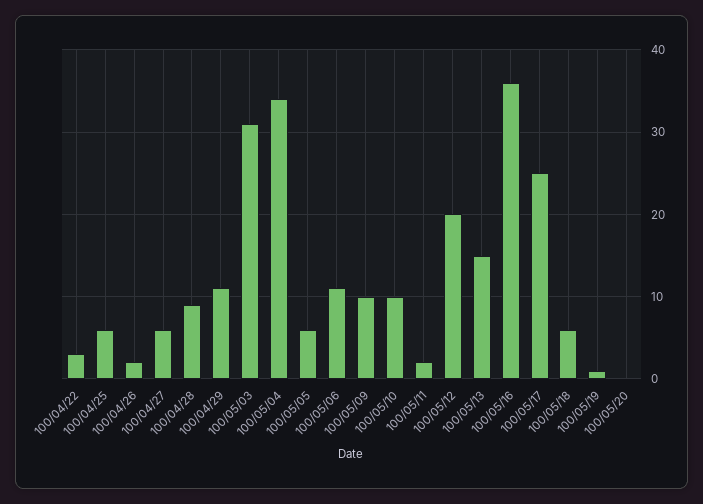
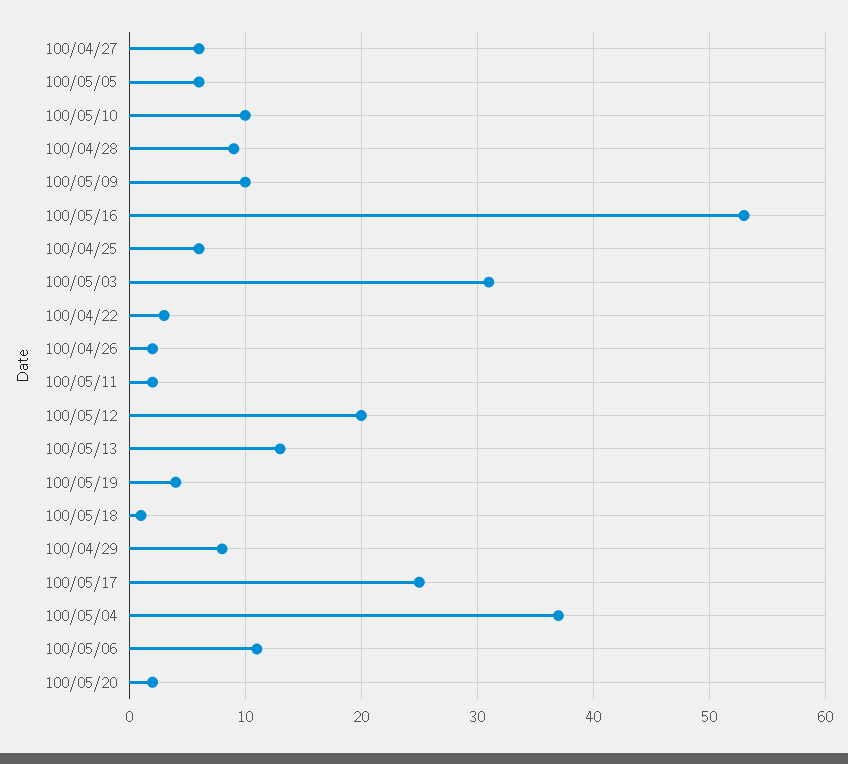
100/04/29: 11 -> 8
100/05/04: 34 -> 37
100/05/13: 15 -> 13
100/05/16: 36 -> 53
100/05/18: 6 -> 1
100/05/19: 1 -> 4
100/05/20: 0 -> 2

